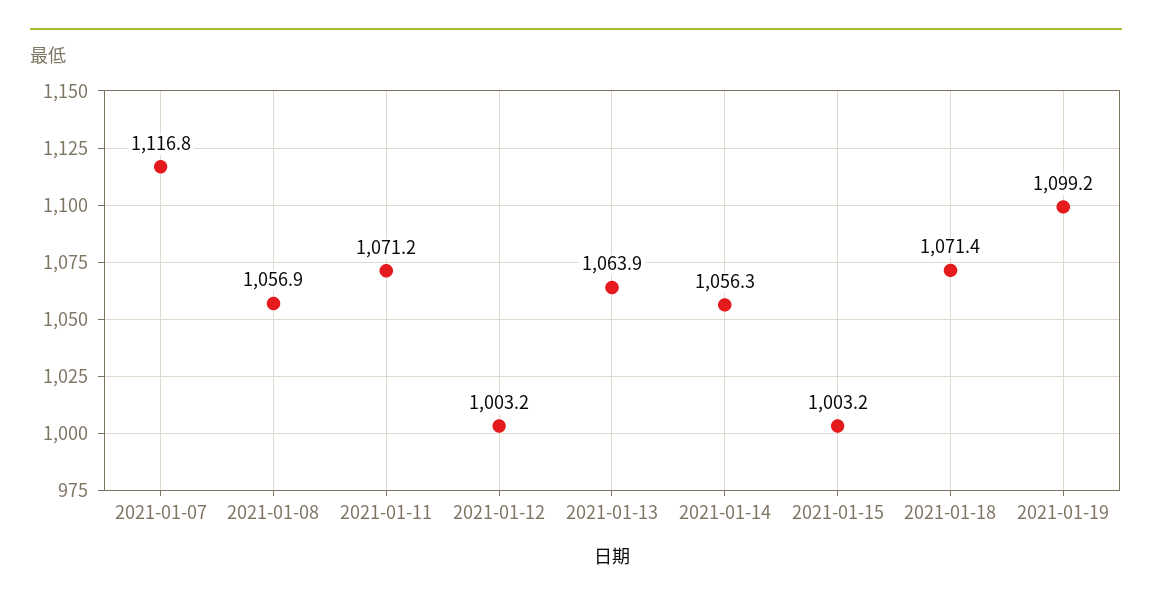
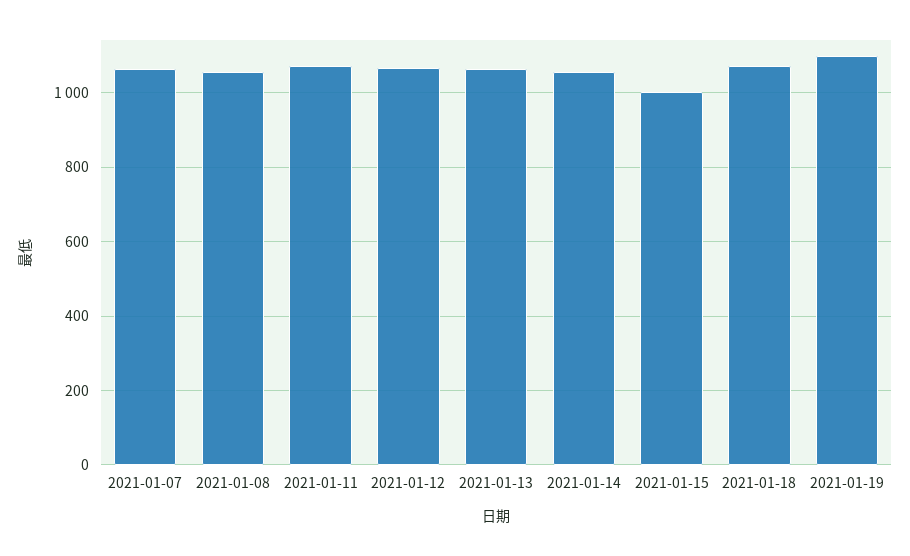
2021-01-07: 1116.8 -> 1060
2021-01-12: 1003.2 -> 1060

